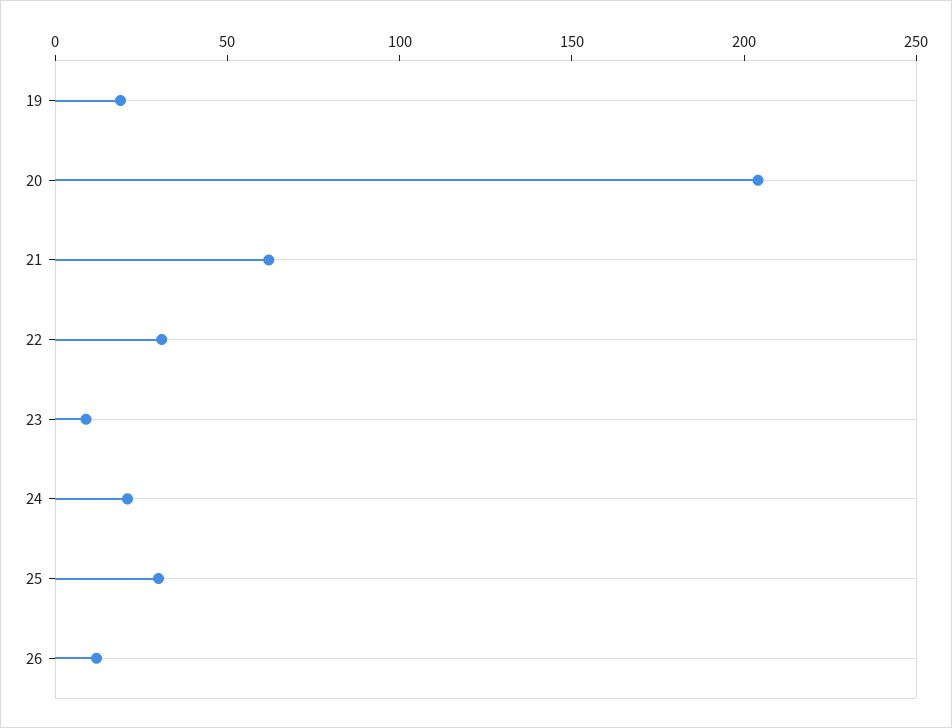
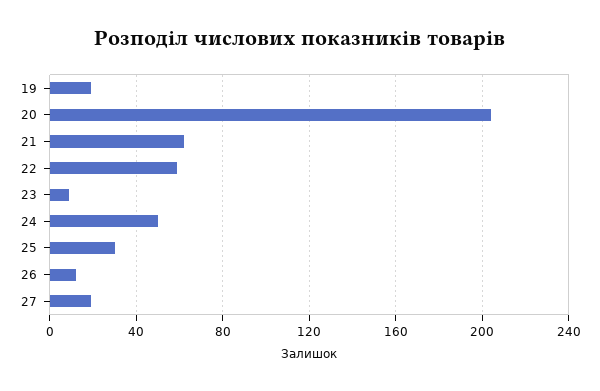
22: 30 -> 60
24: 20 -> 50
27: none -> 20

